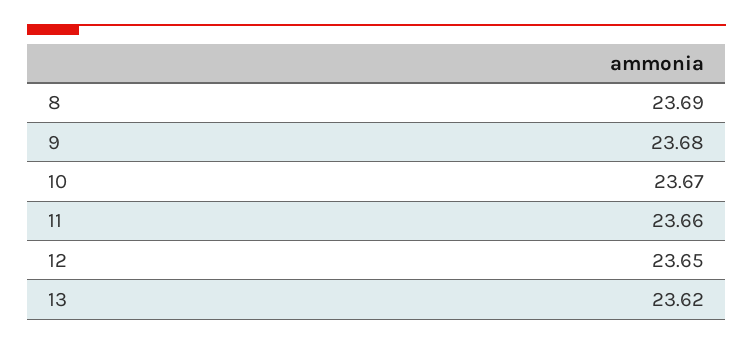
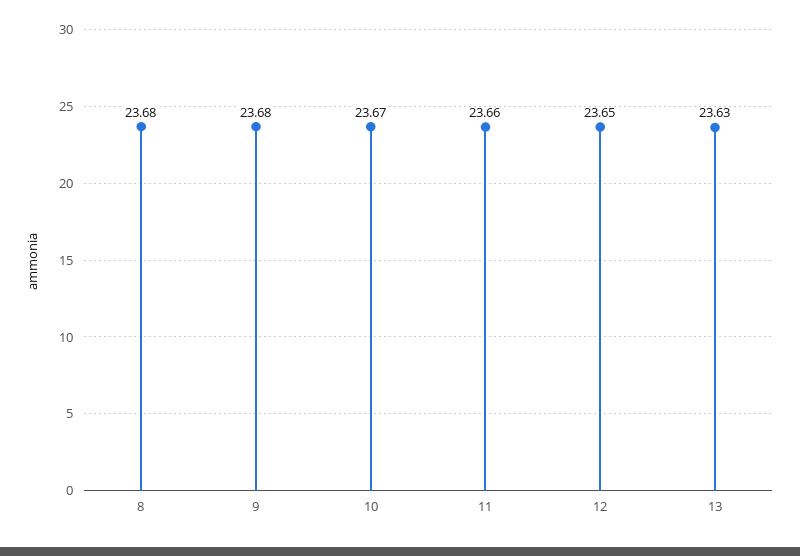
8: 23.69 -> 23.68
13: 23.62 -> 23.63

